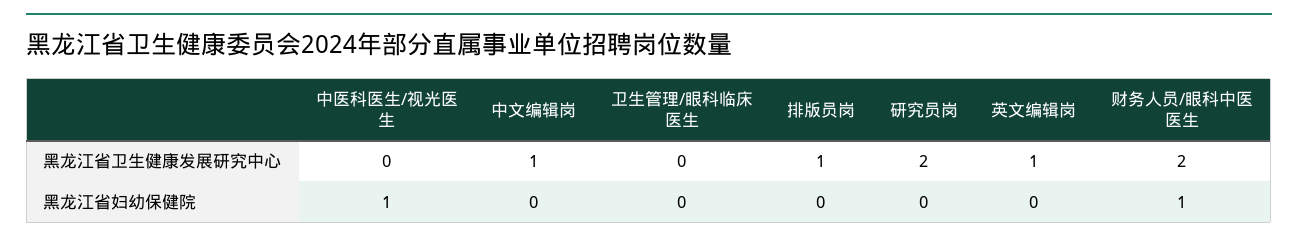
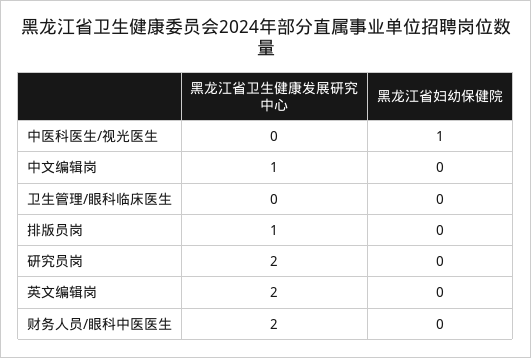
英文编辑岗, 黑龙江省卫生健康发展研究中心: 1 -> 2
财务人员/眼科中医医生, 黑龙江省妇幼保健院: 1 -> 0

